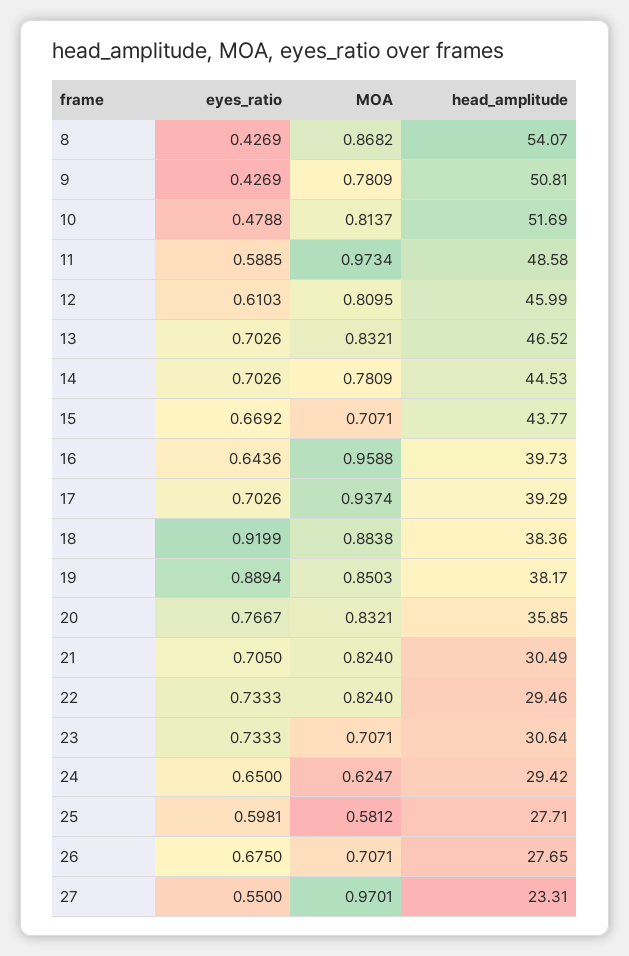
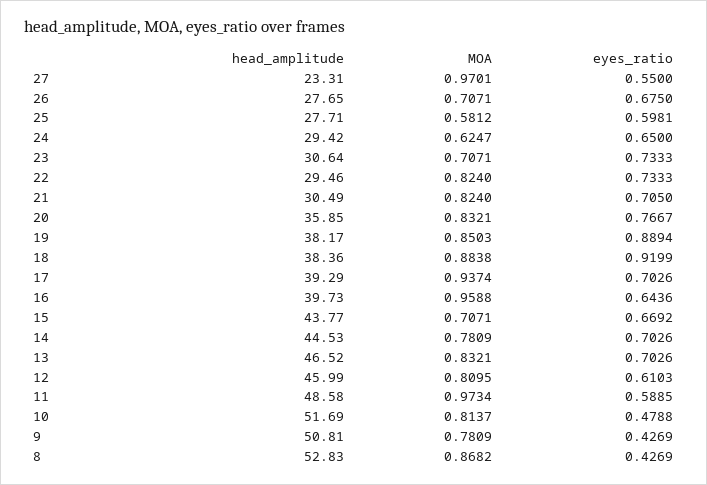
head_amplitude, 8: 54.07 -> 52.83

